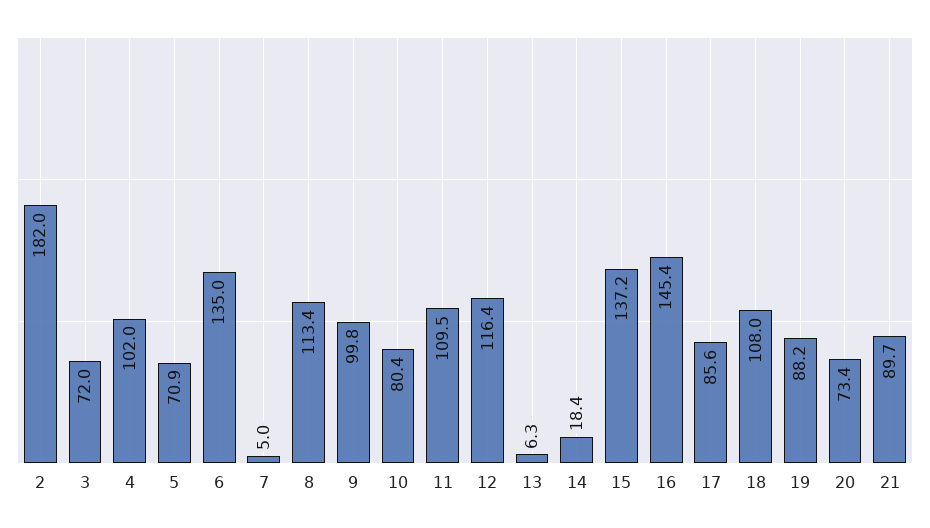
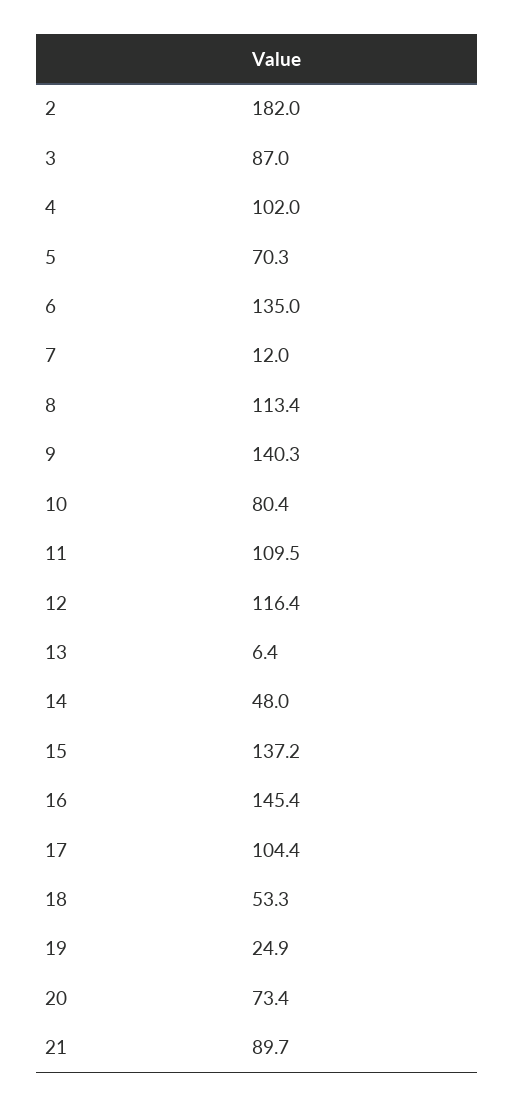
3: 72 -> 87
5: 70.9 -> 70.3
7: 5 -> 12
9: 99.8 -> 140.3
13: 6.3 -> 6.4
14: 18.4 -> 48
17: 85.6 -> 104.4
18: 108 -> 53.3
19: 88.2 -> 24.9

